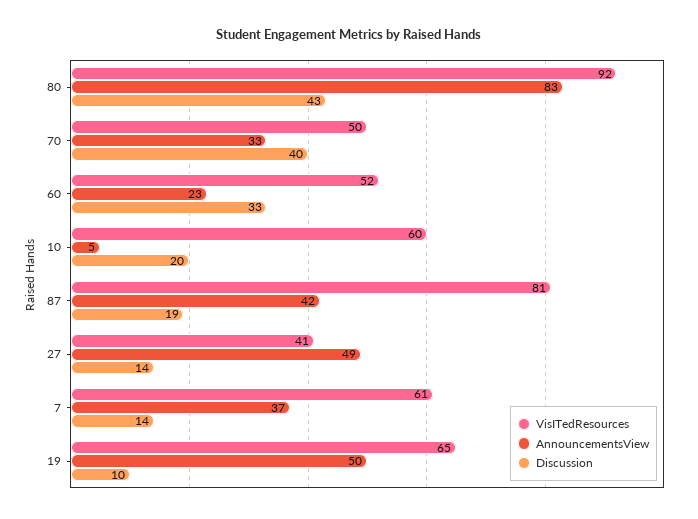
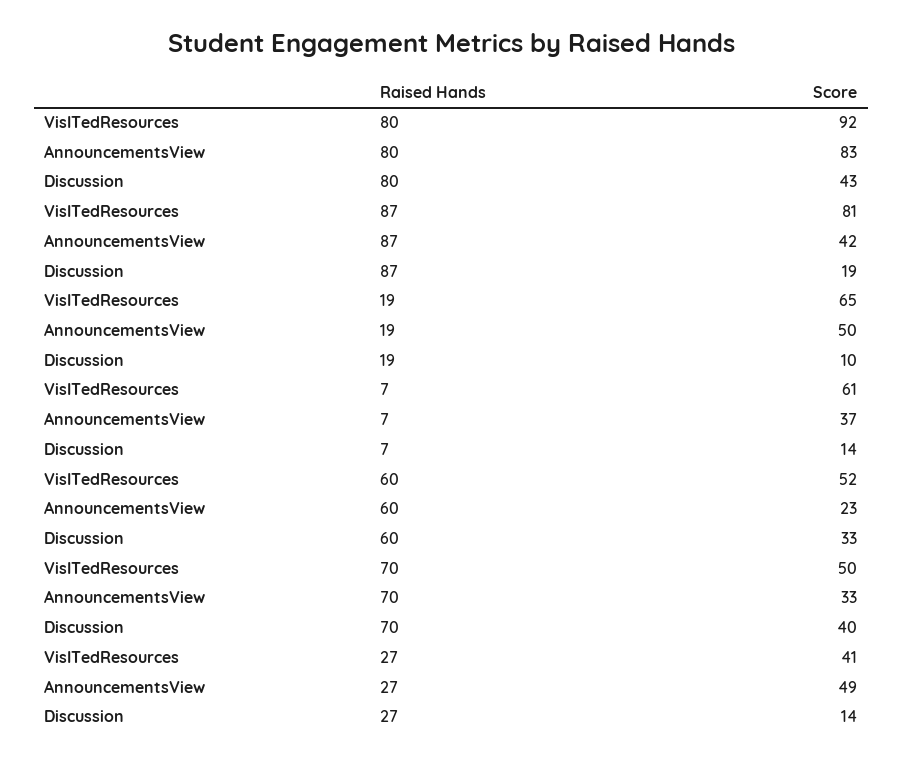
VisITedResources, 10: 60 -> none
AnnouncementsView, 10: 5 -> none
Discussion, 10: 20 -> none

